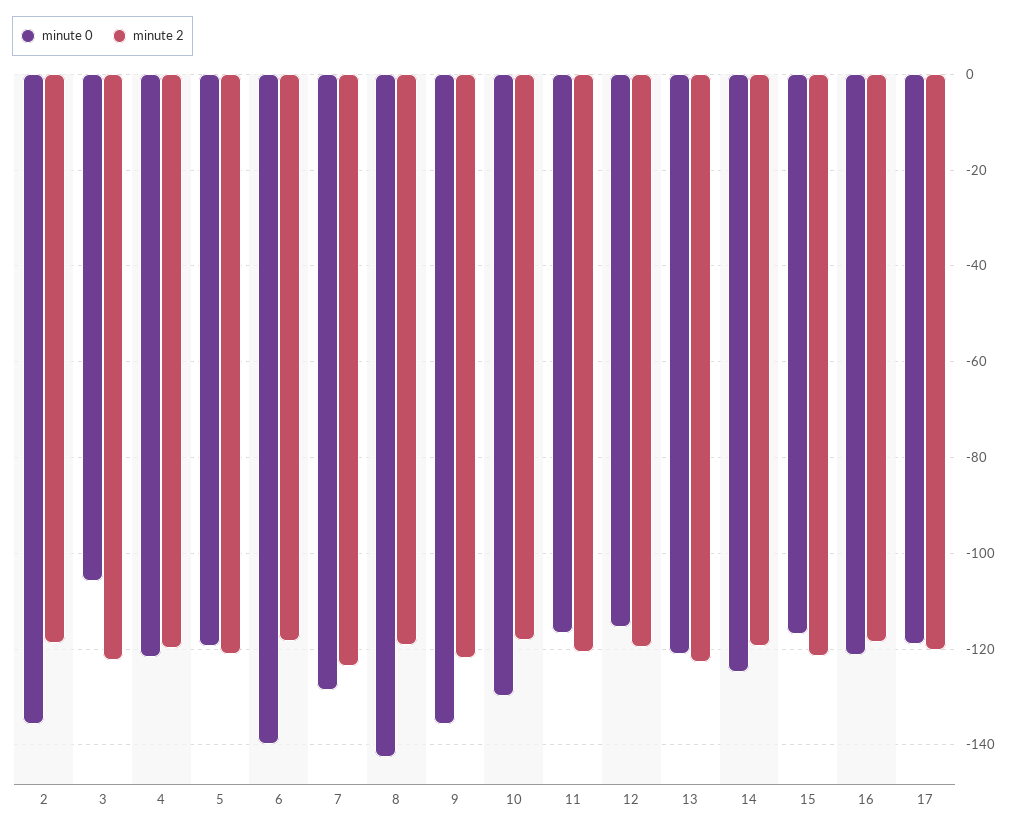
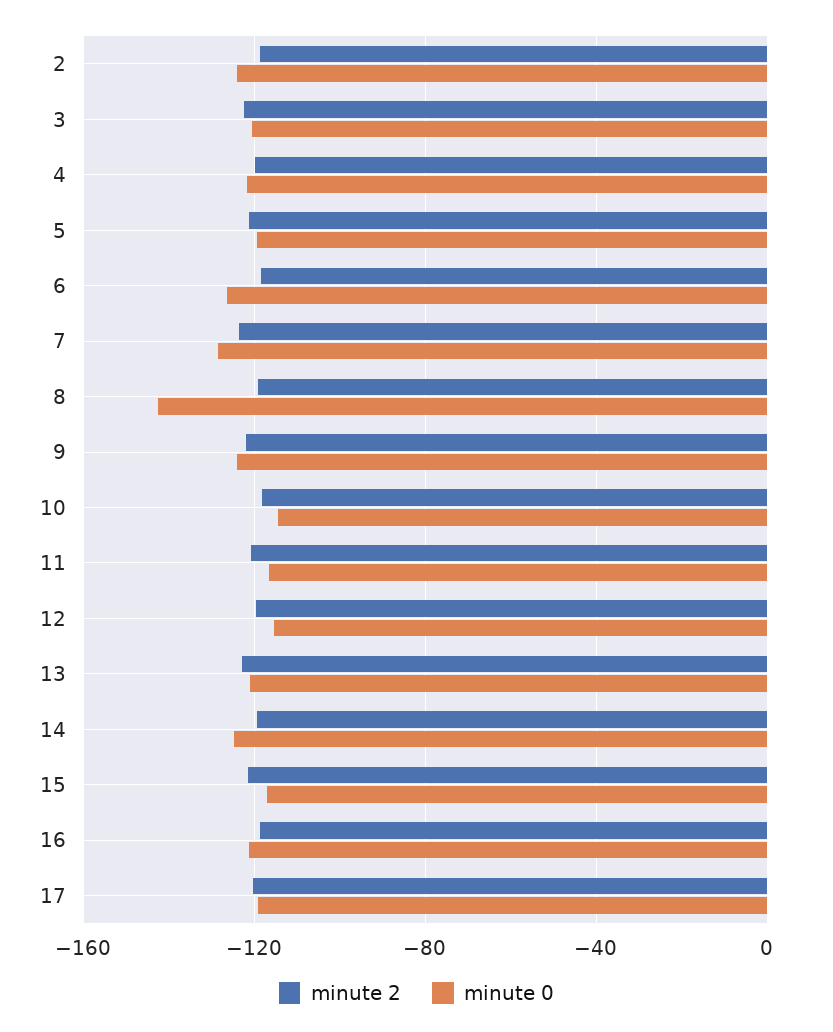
minute 0, 2: -136 -> -125
minute 0, 3: -106 -> -120
minute 0, 6: -140 -> -125
minute 0, 9: -136 -> -125
minute 0, 10: -130 -> -115

